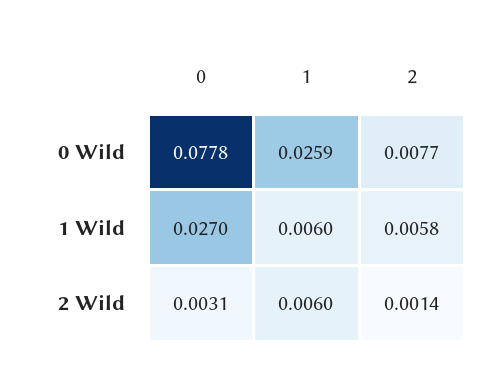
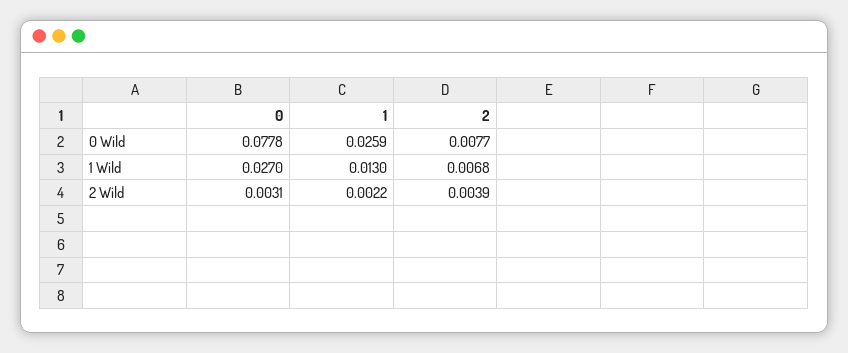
1, 1 Wild: 0.006 -> 0.013
2, 1 Wild: 0.0058 -> 0.0068
1, 2 Wild: 0.006 -> 0.0022
2, 2 Wild: 0.0014 -> 0.0039

